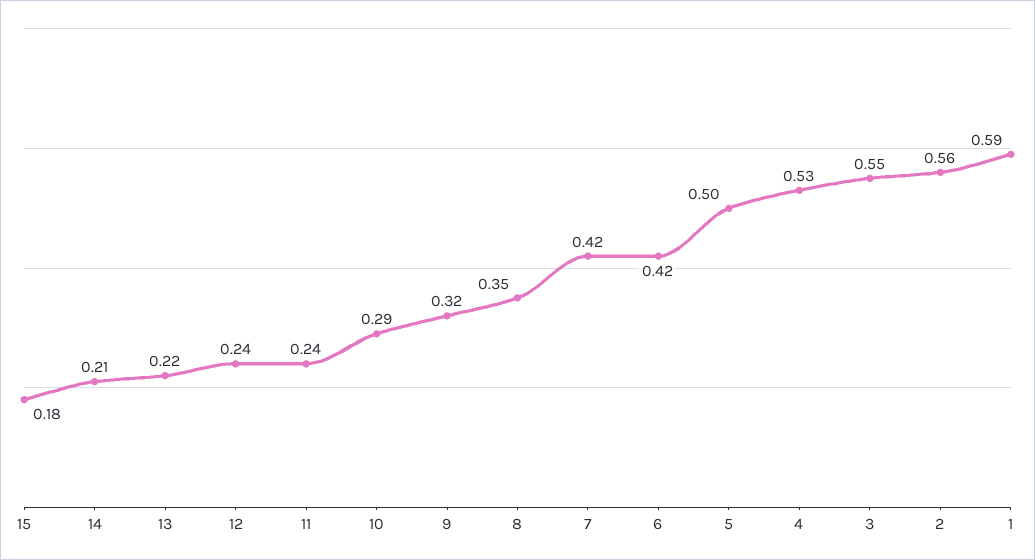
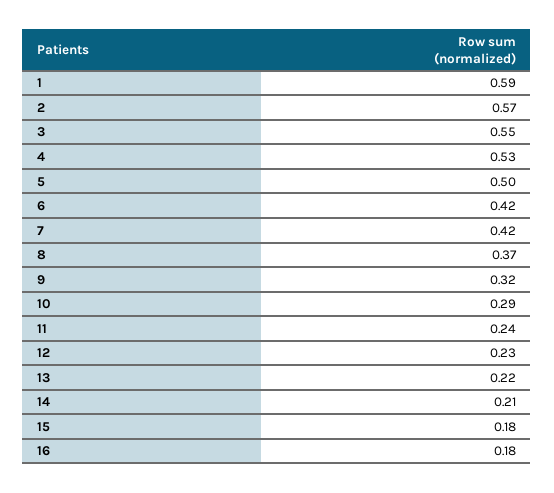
12: 0.24 -> 0.23
8: 0.35 -> 0.37
2: 0.56 -> 0.57
16: none -> 0.18

